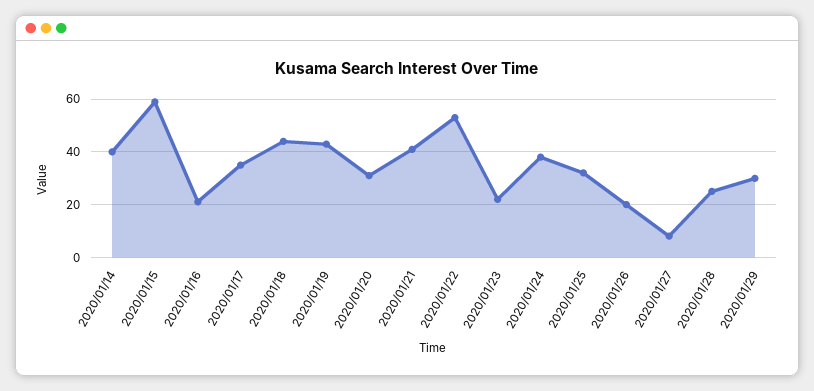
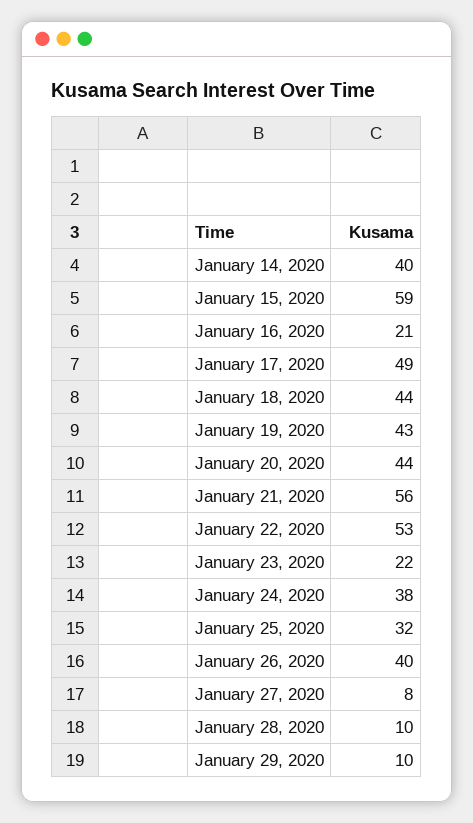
2020/01/17: 35 -> 49
2020/01/20: 30 -> 44
2020/01/21: 40 -> 56
2020/01/26: 20 -> 40
2020/01/28: 25 -> 10
2020/01/29: 30 -> 10

